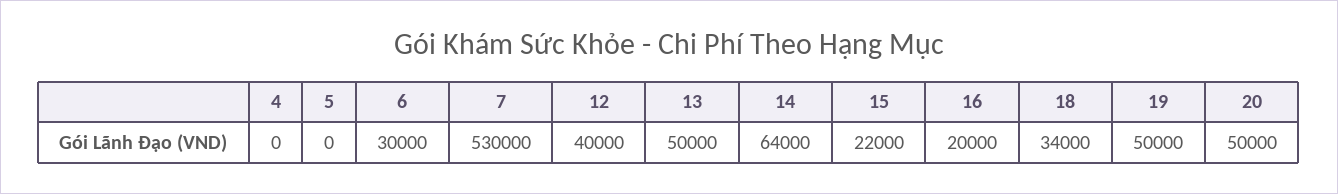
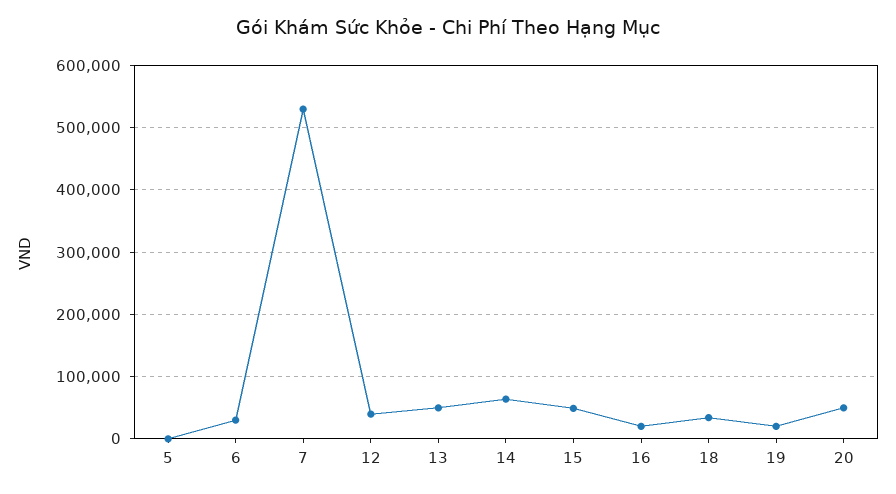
4: 0 -> none
15: 22000 -> 50000
19: 50000 -> 20000

